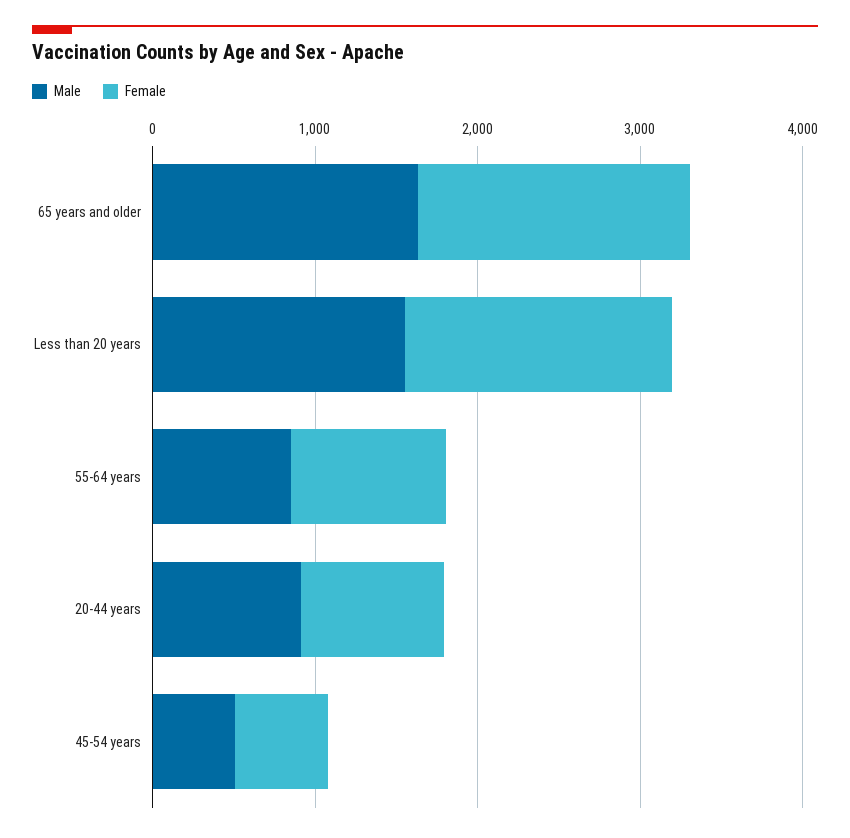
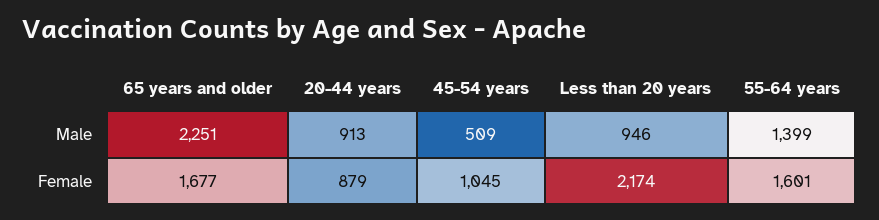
Male, 65 years and older: 1600 -> 2251
Male, Less than 20 years: 1600 -> 946
Female, Less than 20 years: 1600 -> 2174
Male, 55-64 years: 800 -> 1399
Female, 55-64 years: 1000 -> 1601
Female, 45-54 years: 600 -> 1045

